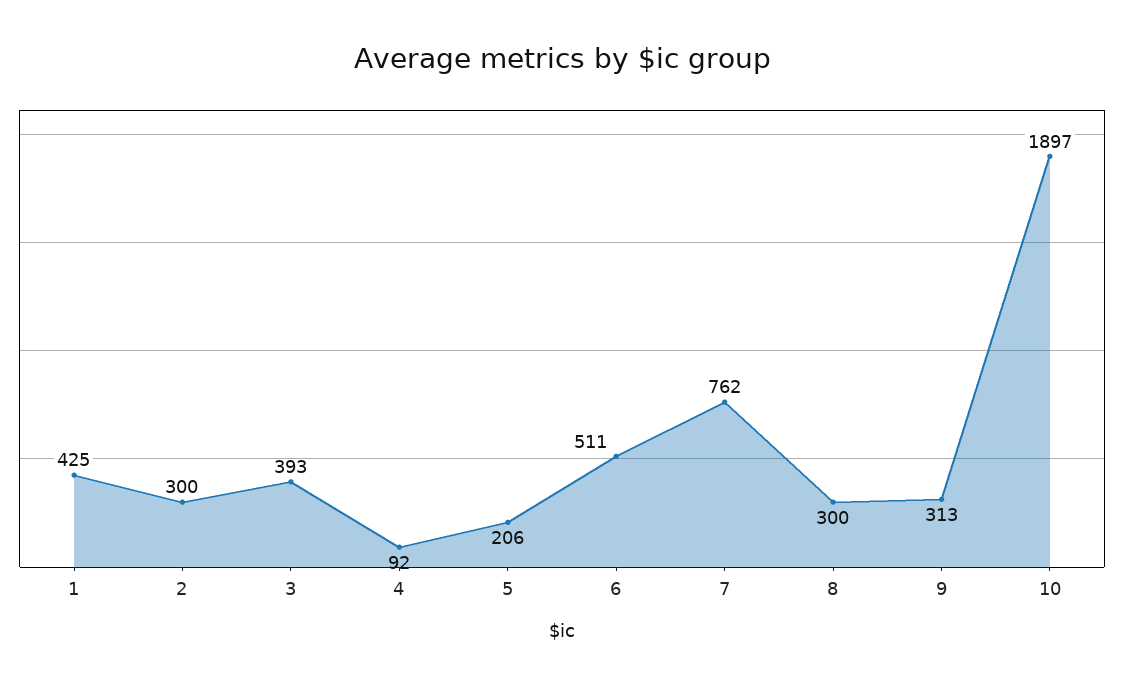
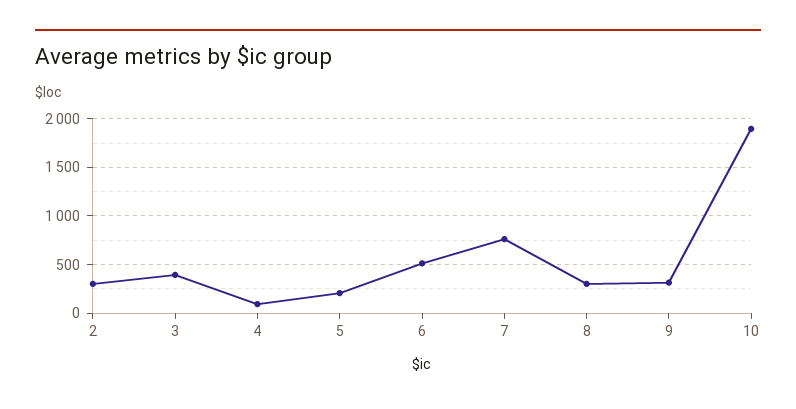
1: 425 -> none

